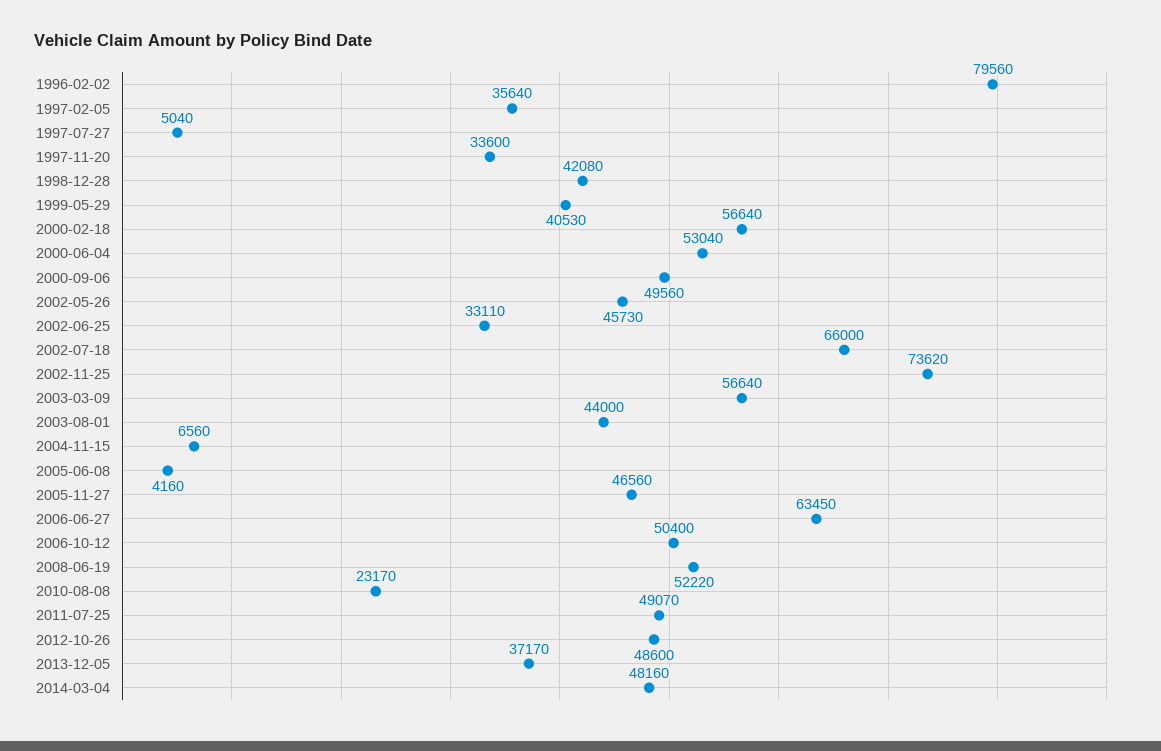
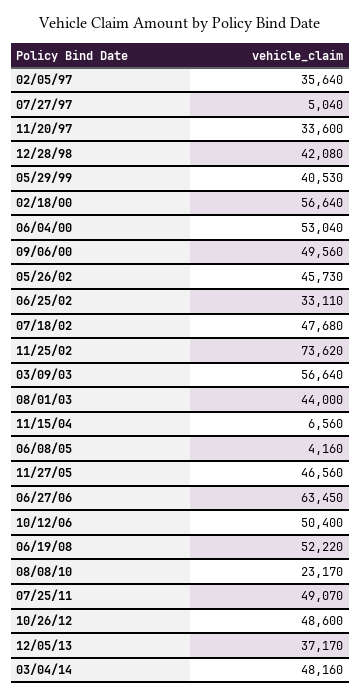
1996-02-02: 79560 -> none
2002-07-18: 66000 -> 47680

